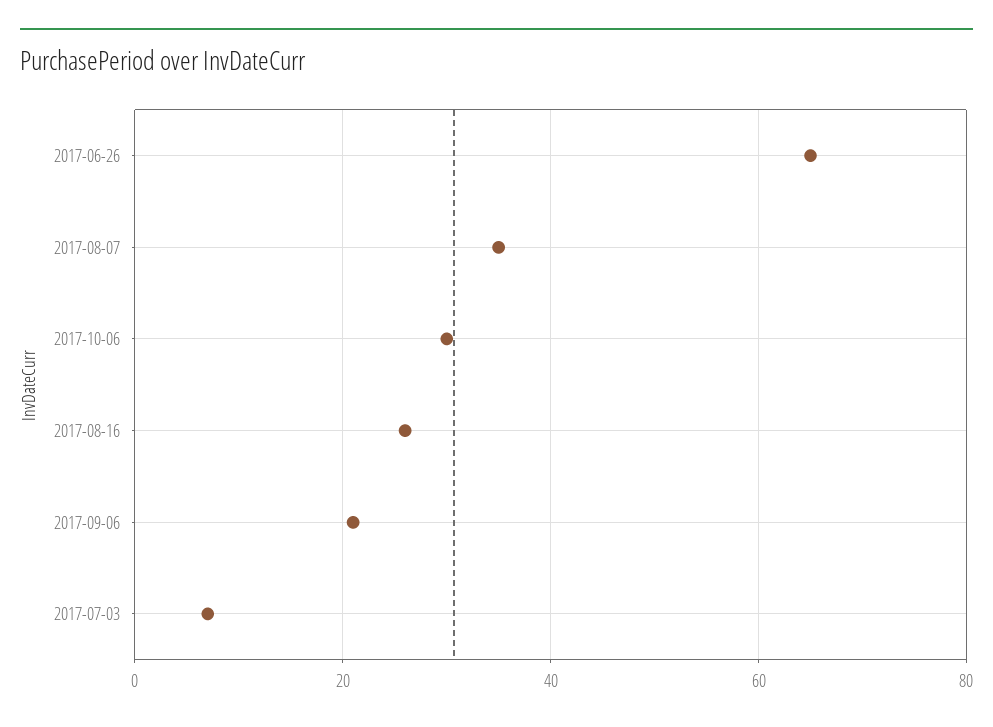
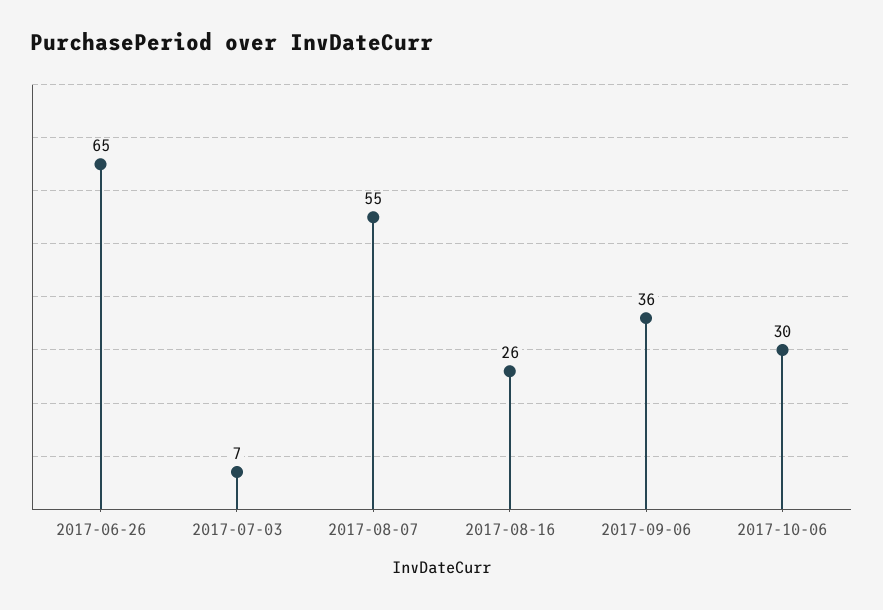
2017-08-07: 35 -> 55
2017-09-06: 20 -> 36

